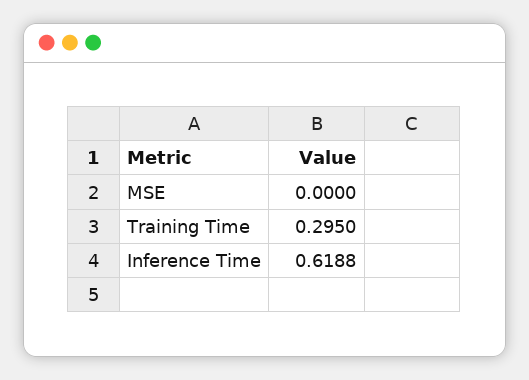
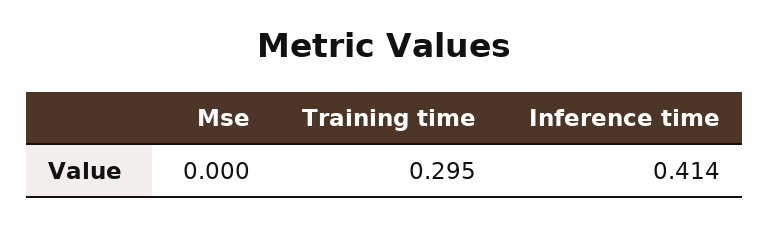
Inference Time: 0.6188 -> 0.414

